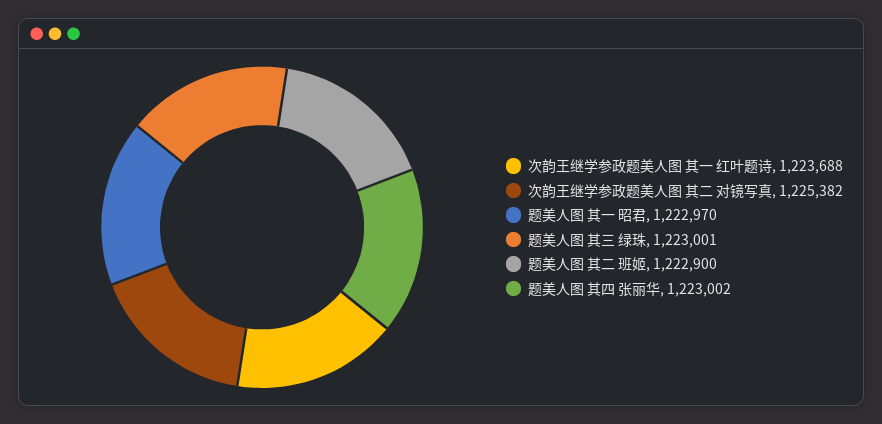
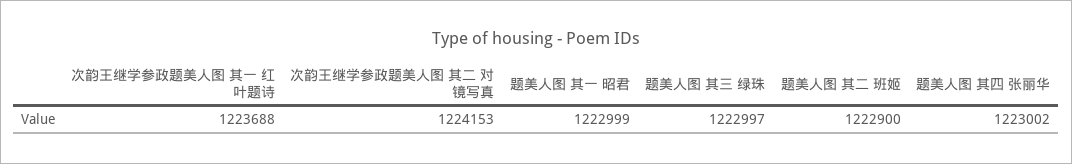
次韵王继学参政题美人图 其二 对镜写真: 1225382 -> 1224153
题美人图 其一 昭君: 1222970 -> 1222999
题美人图 其三 绿珠: 1223001 -> 1222997

